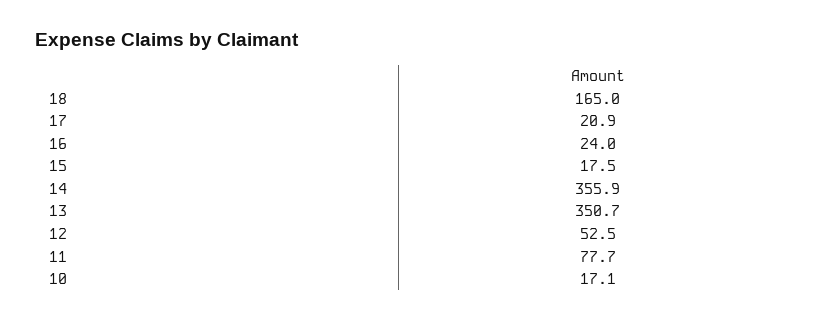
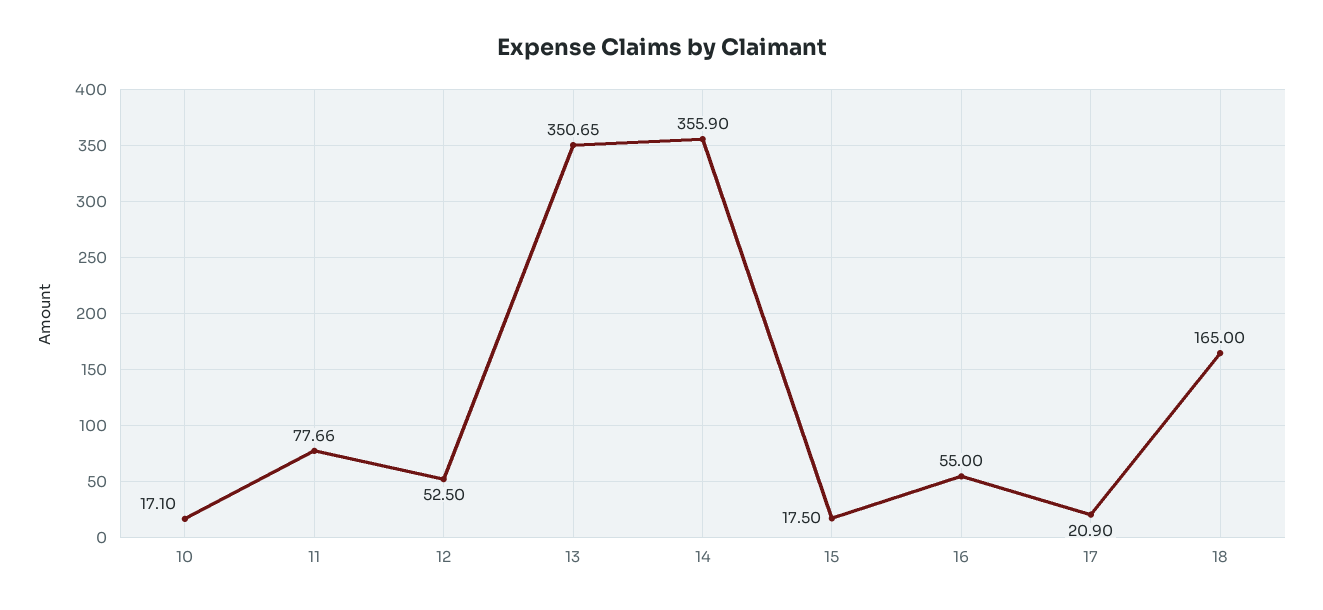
16: 24 -> 55

